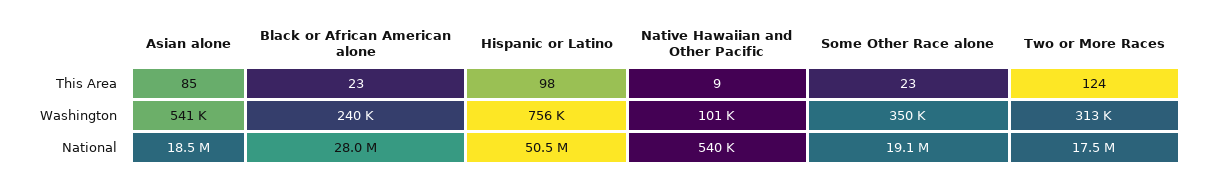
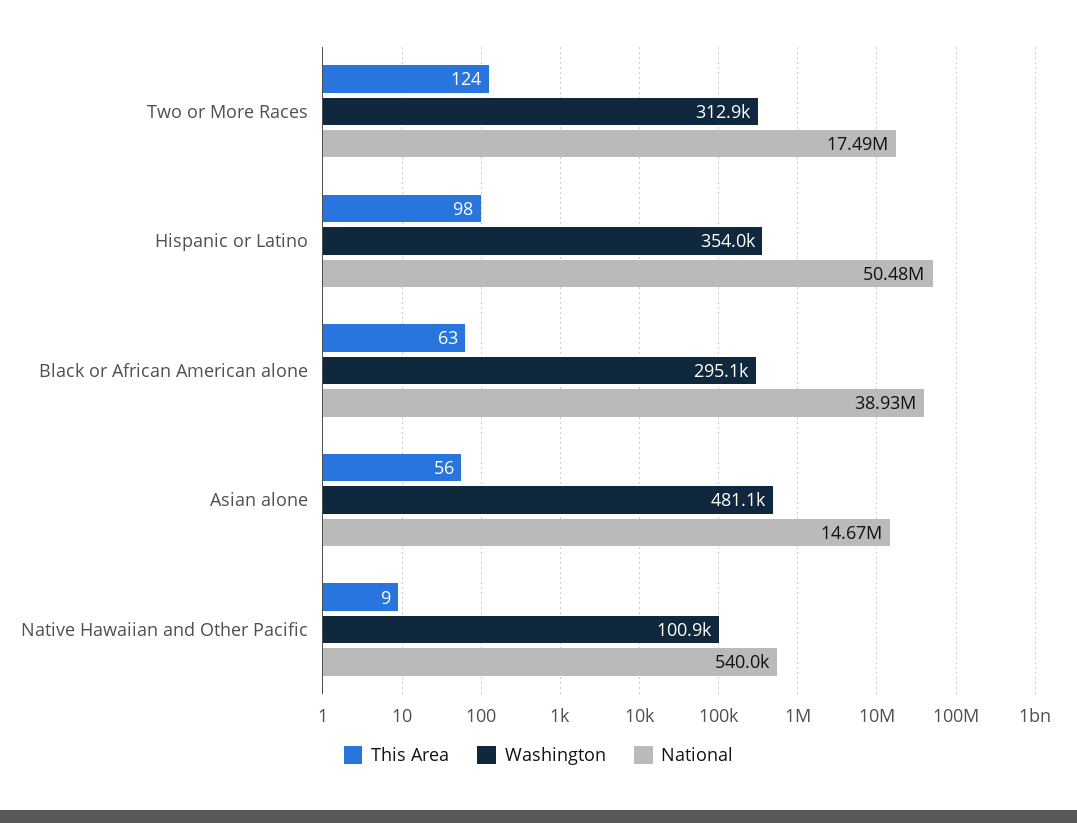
This Area, Asian alone: 85 -> 56
This Area, Black or African American alone: 23 -> 63
This Area, Some Other Race alone: 23 -> none
Washington, Asian alone: 541000 -> 481100
Washington, Black or African American alone: 240000 -> 295100
Washington, Hispanic or Latino: 756000 -> 354000
Washington, Some Other Race alone: 350000 -> none
National, Asian alone: 18500000 -> 14670000
National, Black or African American alone: 28000000 -> 38930000
National, Some Other Race alone: 19100000 -> none

